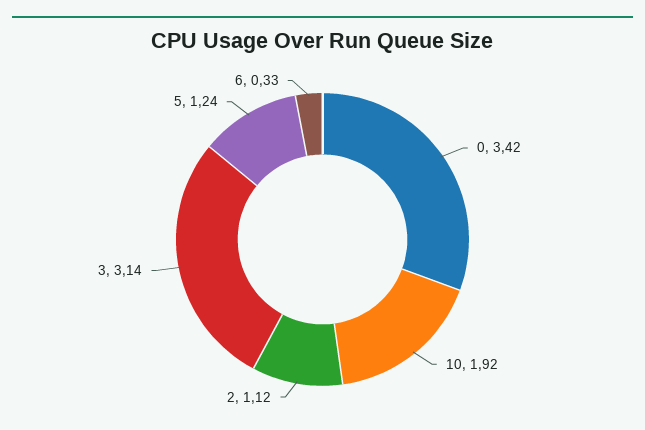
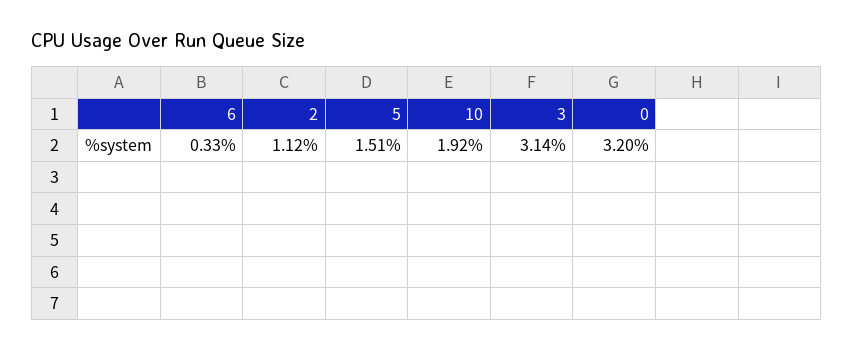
0: 3.42 -> 3.2
5: 1.24 -> 1.51

